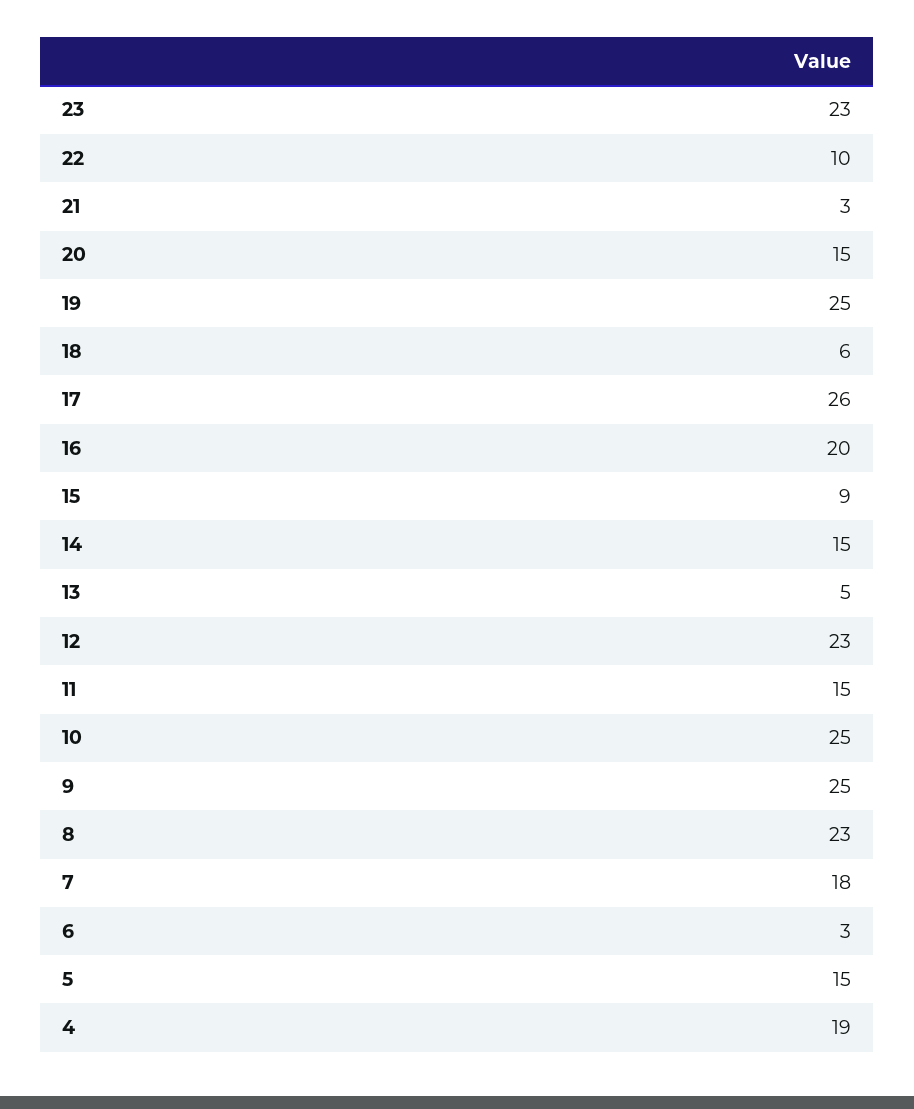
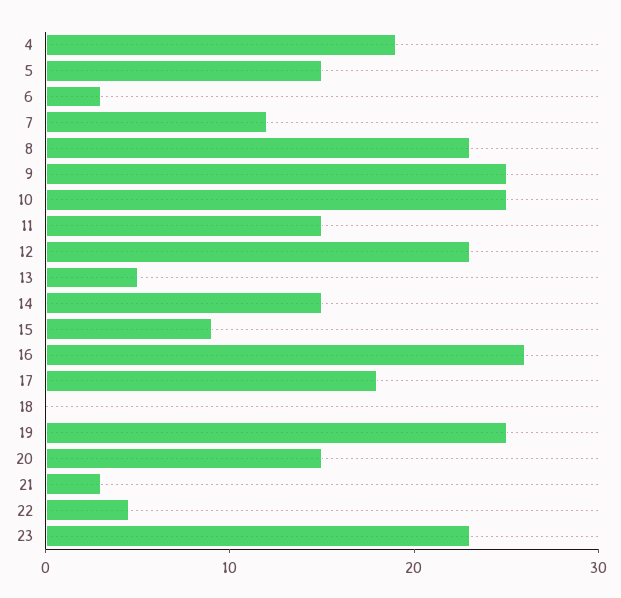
22: 10 -> 4
18: 6 -> 0
17: 26 -> 18
16: 20 -> 26
7: 18 -> 12

